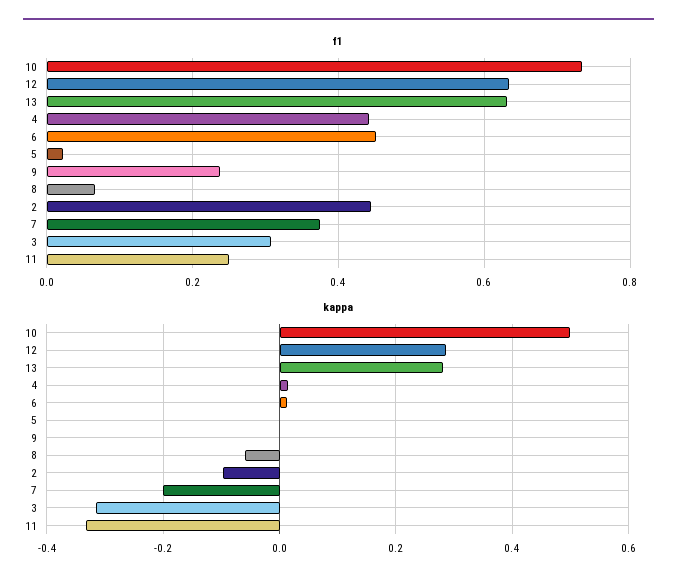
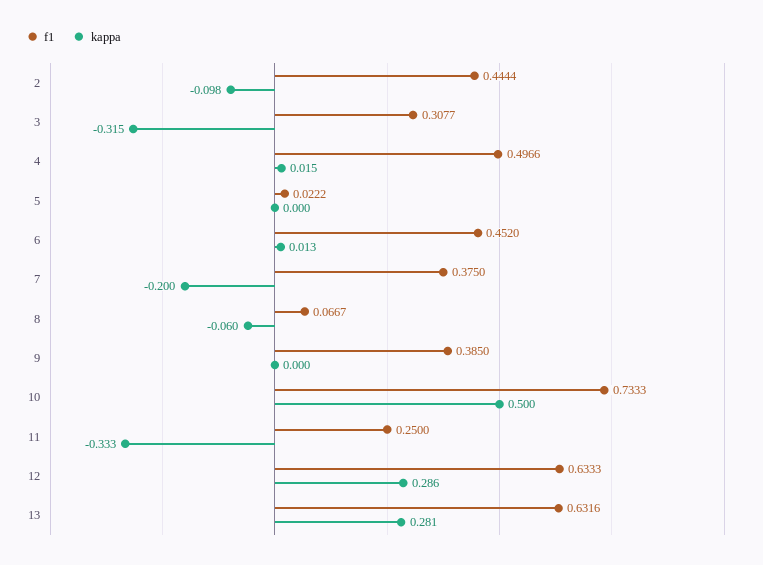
f1, 4: 0.44 -> 0.4966
f1, 9: 0.24 -> 0.385

